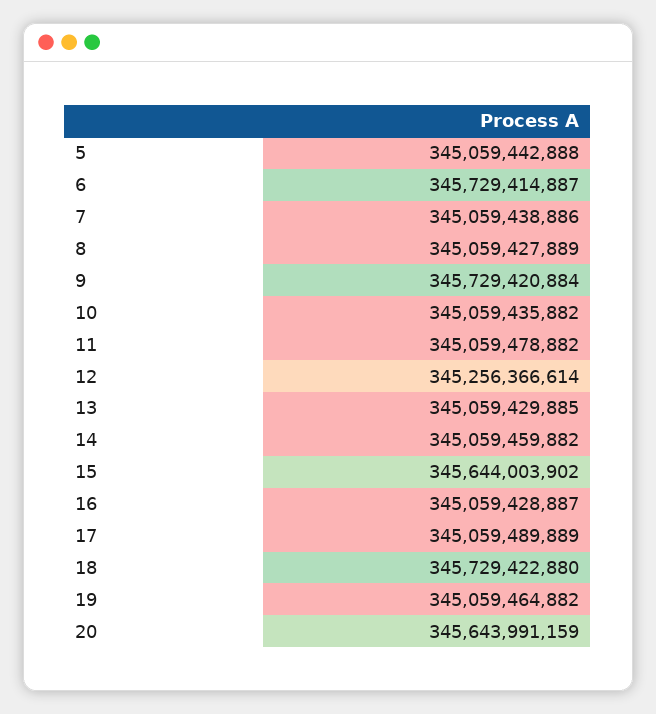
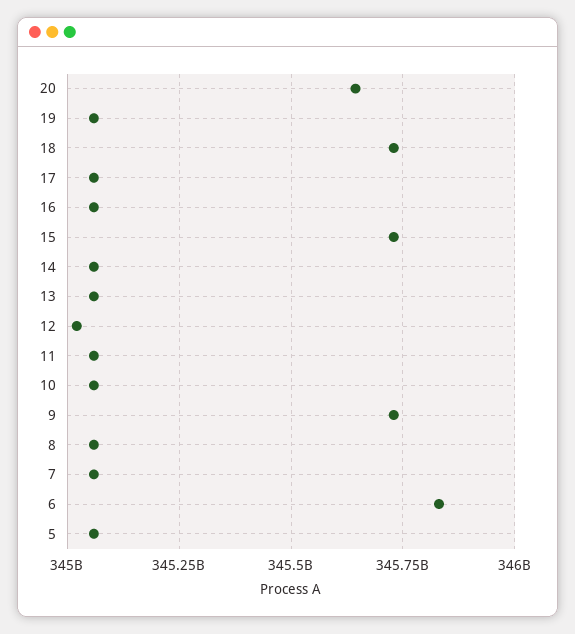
6: 345729414887 -> 345825000000
12: 345256366614 -> 345025000000
15: 345644003902 -> 345725000000

